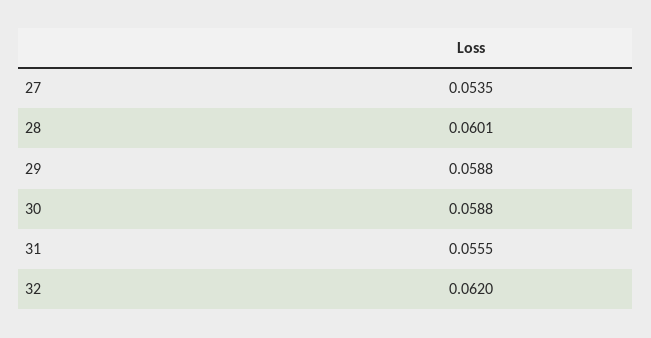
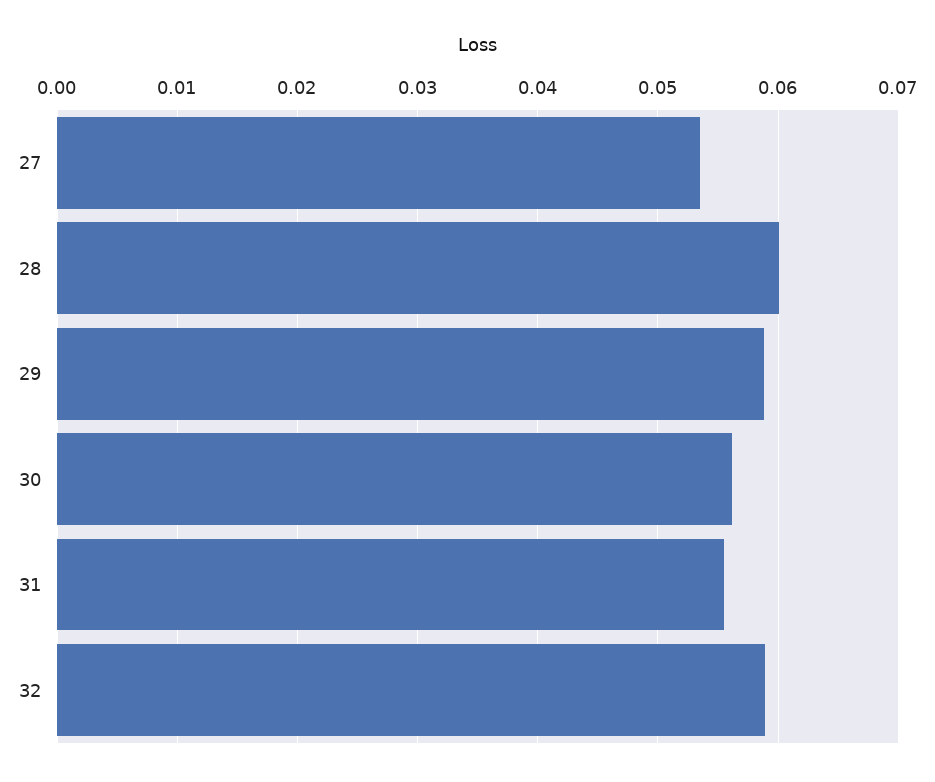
30: 0.0588 -> 0.056
32: 0.062 -> 0.059

